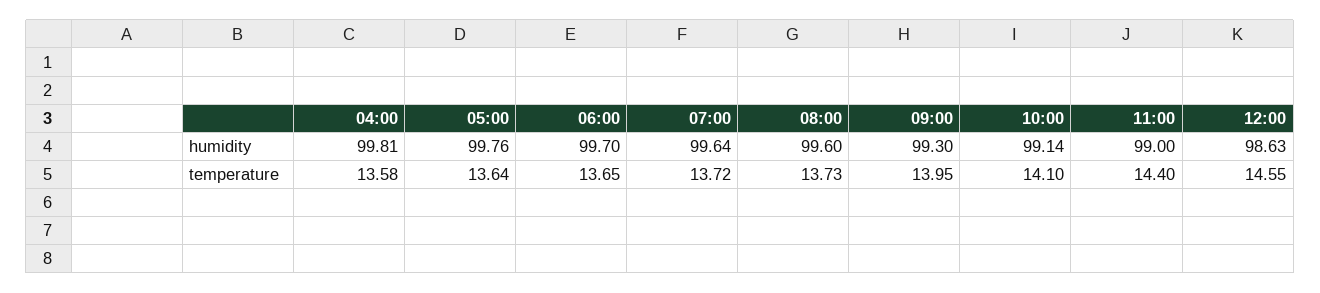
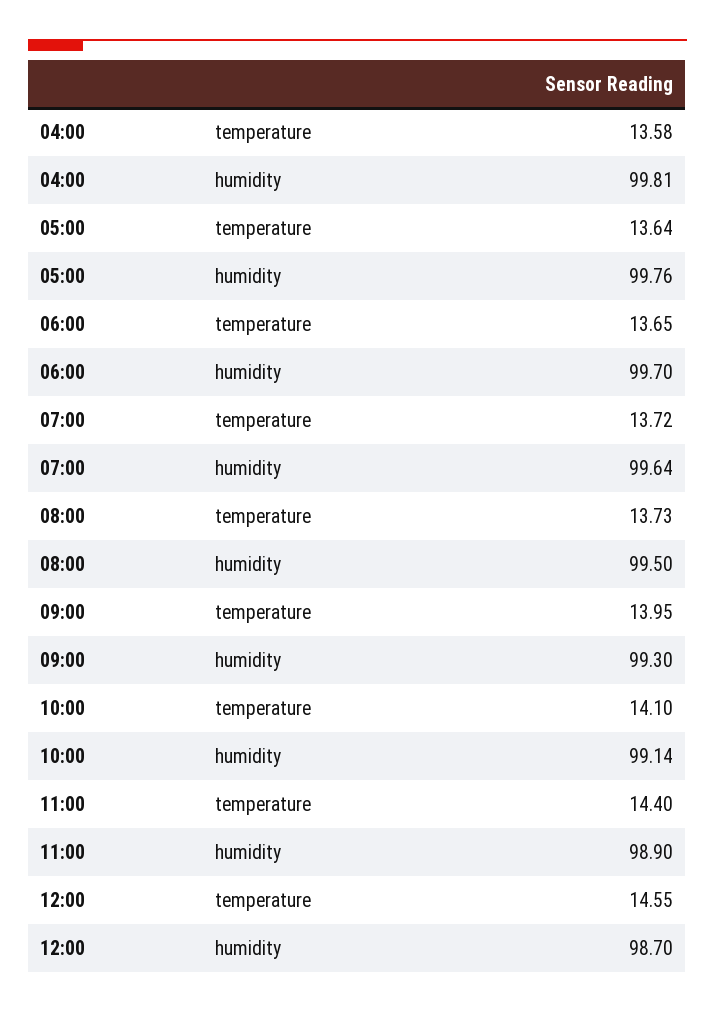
08:00, humidity: 99.6 -> 99.5
11:00, humidity: 99 -> 98.9
12:00, humidity: 98.63 -> 98.7

